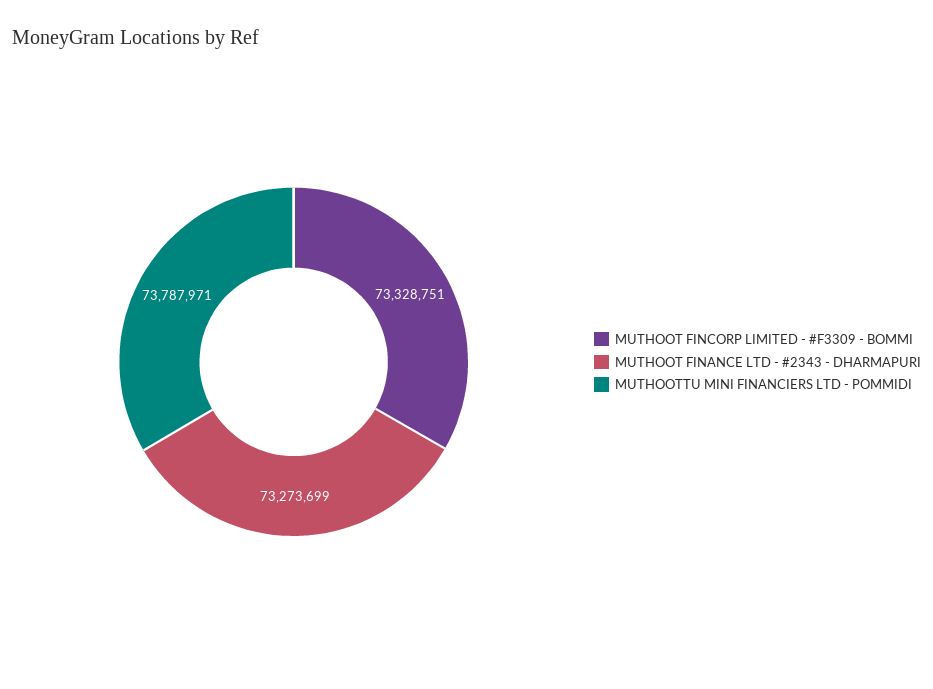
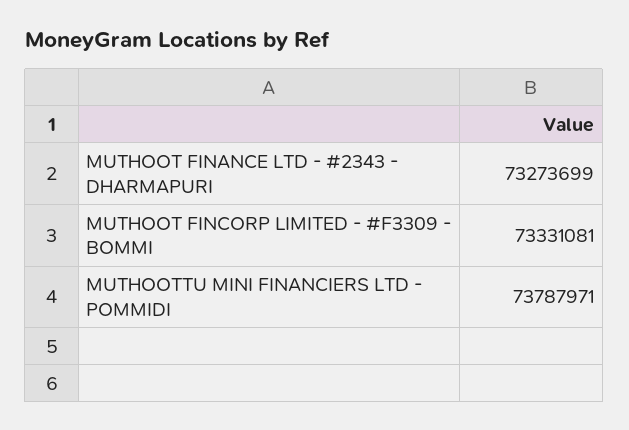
MUTHOOT FINCORP LIMITED - #F3309 - BOMMI: 73328751 -> 73331081

